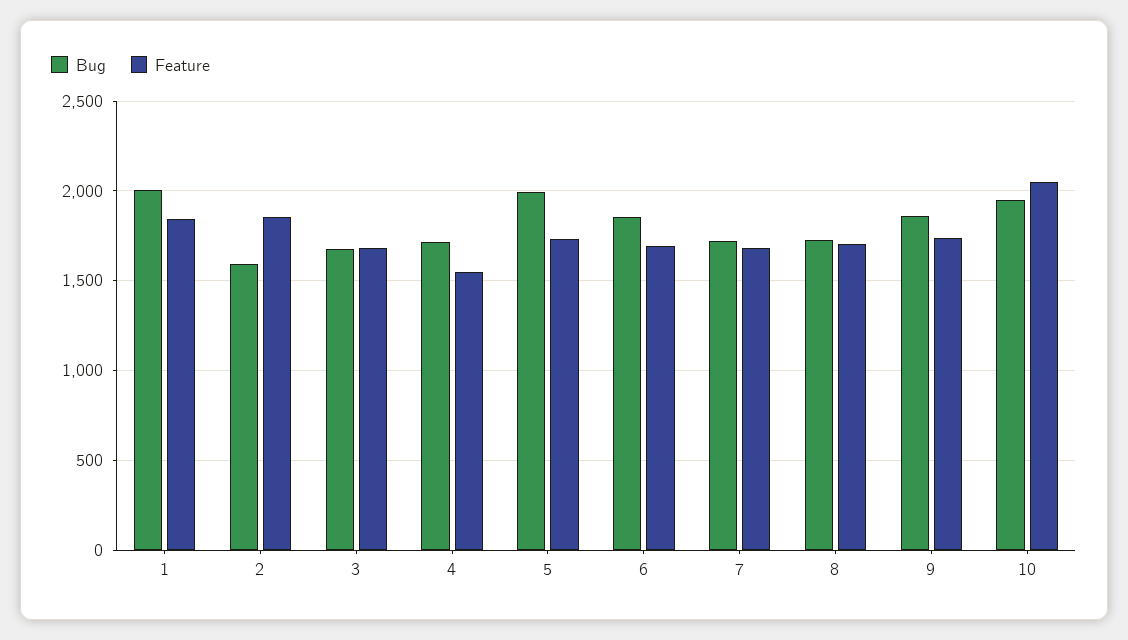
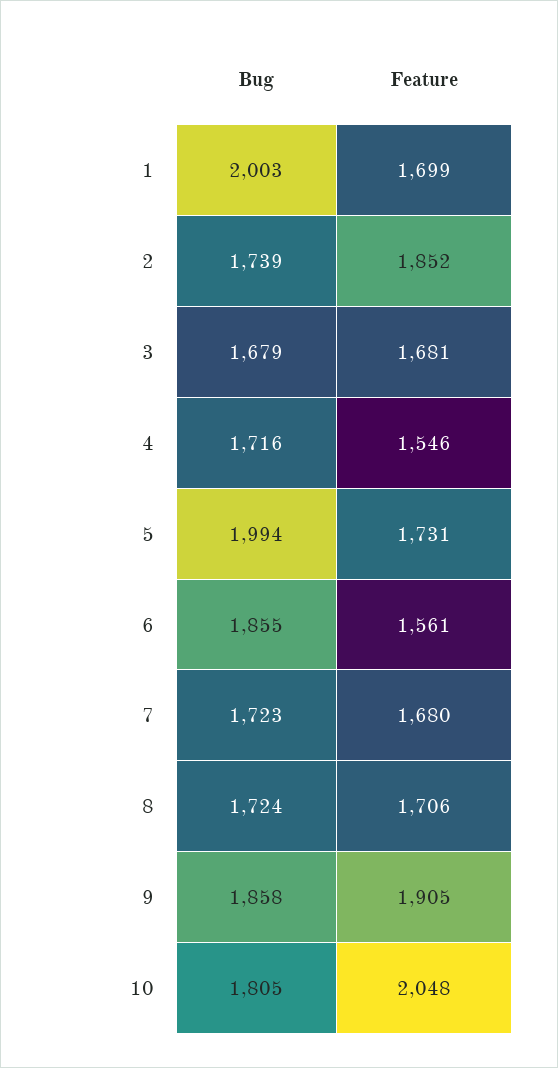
Feature, 1: 1850 -> 1699
Bug, 2: 1600 -> 1739
Feature, 6: 1700 -> 1561
Feature, 9: 1750 -> 1905
Bug, 10: 1950 -> 1805

